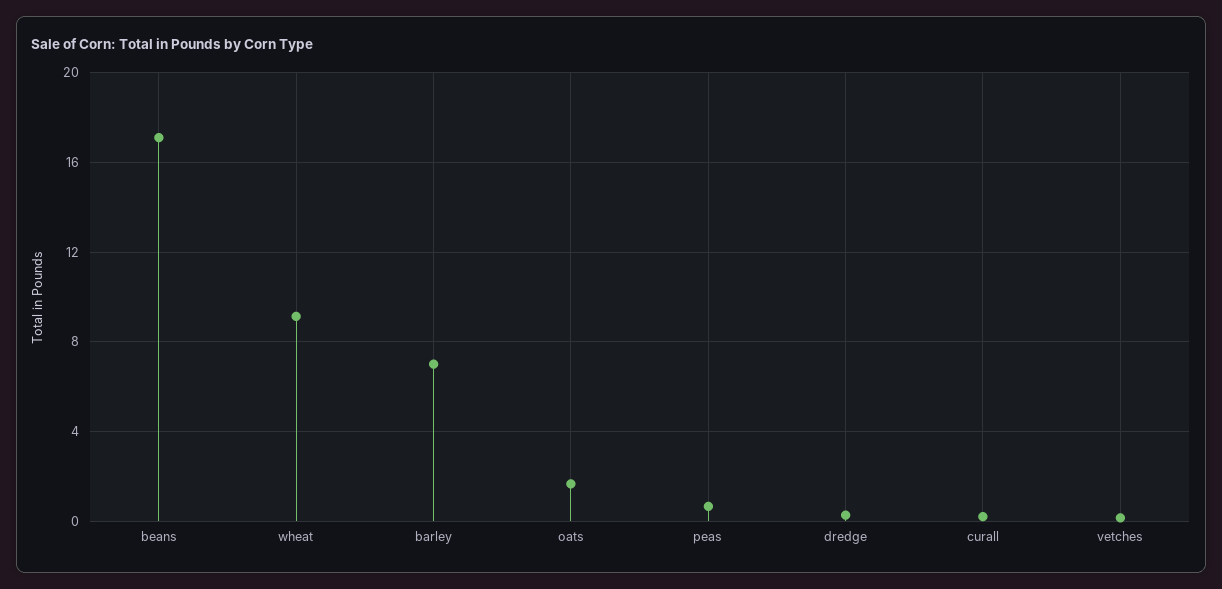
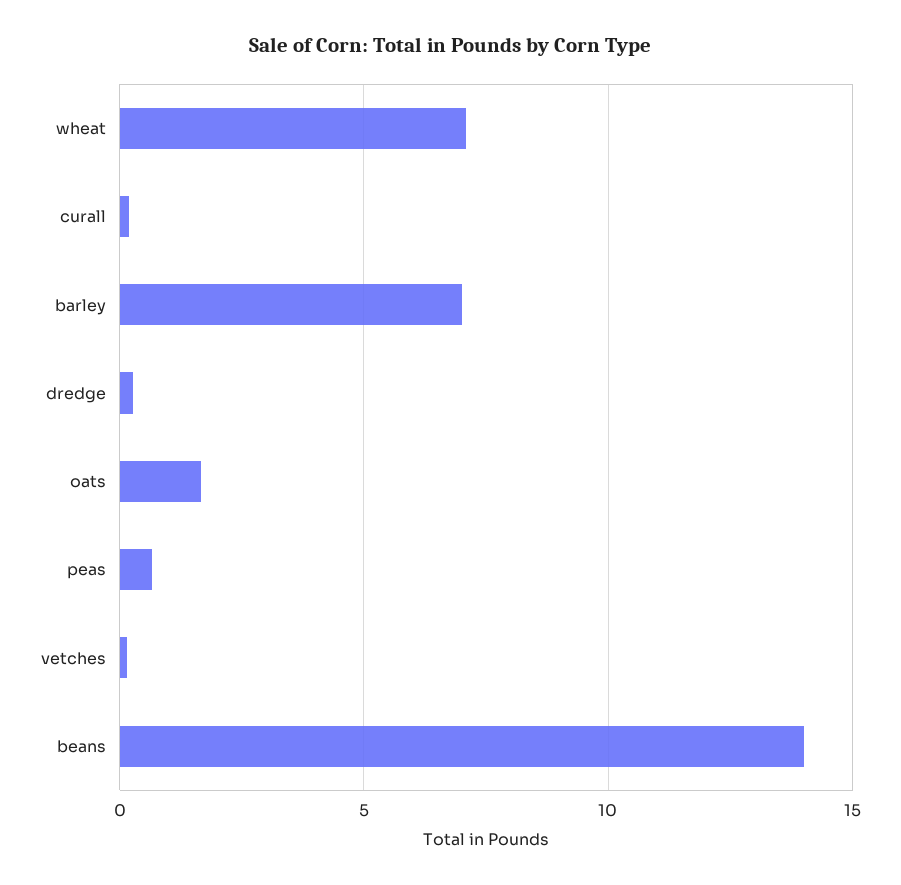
beans: 17 -> 14
wheat: 9 -> 7

